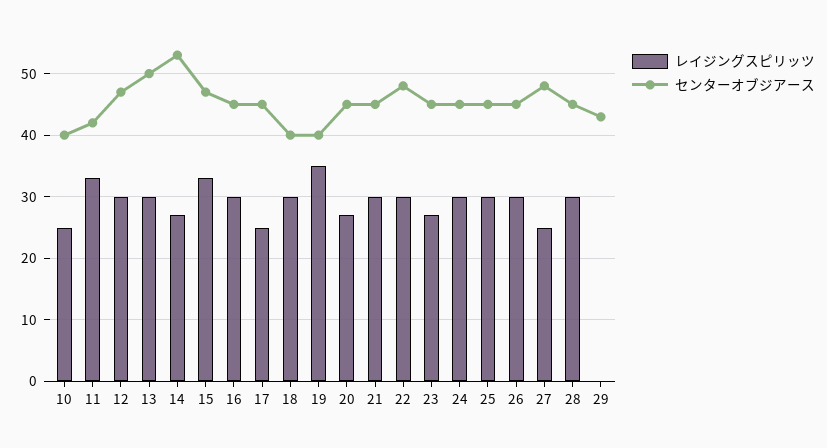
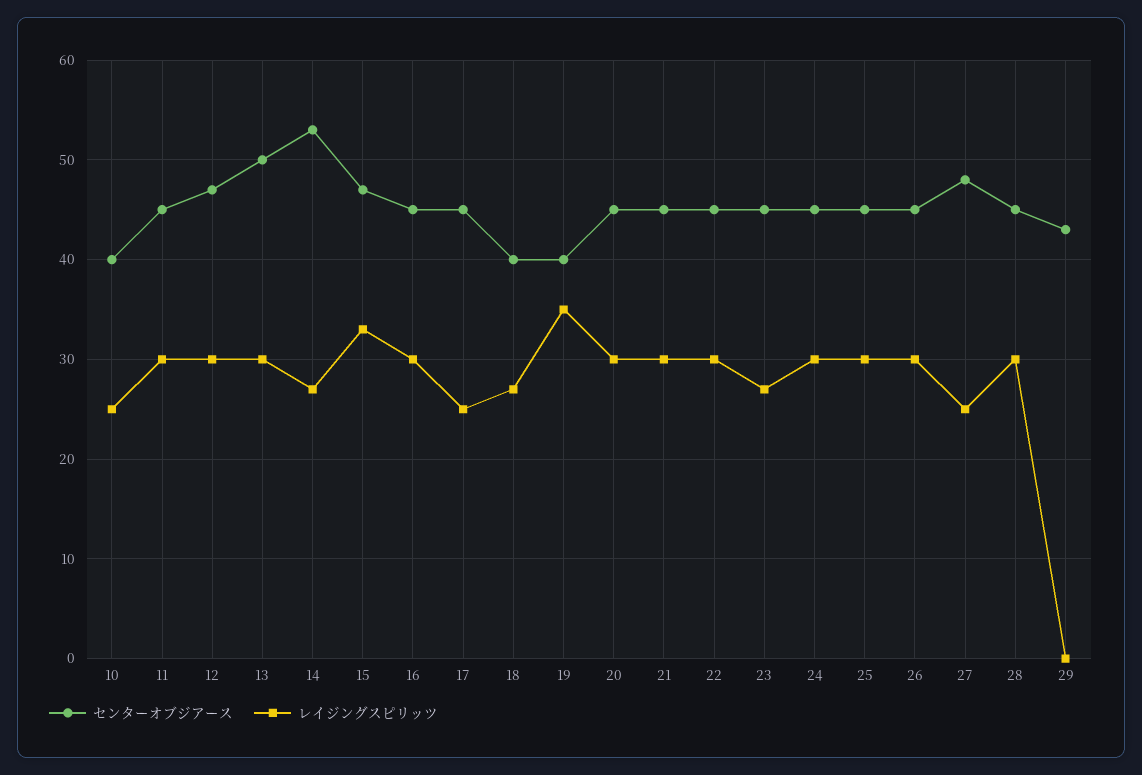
レイジングスピリッツ, 11: 33 -> 30
センターオブジアース, 11: 42 -> 45
レイジングスピリッツ, 18: 30 -> 27
レイジングスピリッツ, 20: 27 -> 30
センターオブジアース, 22: 48 -> 45

